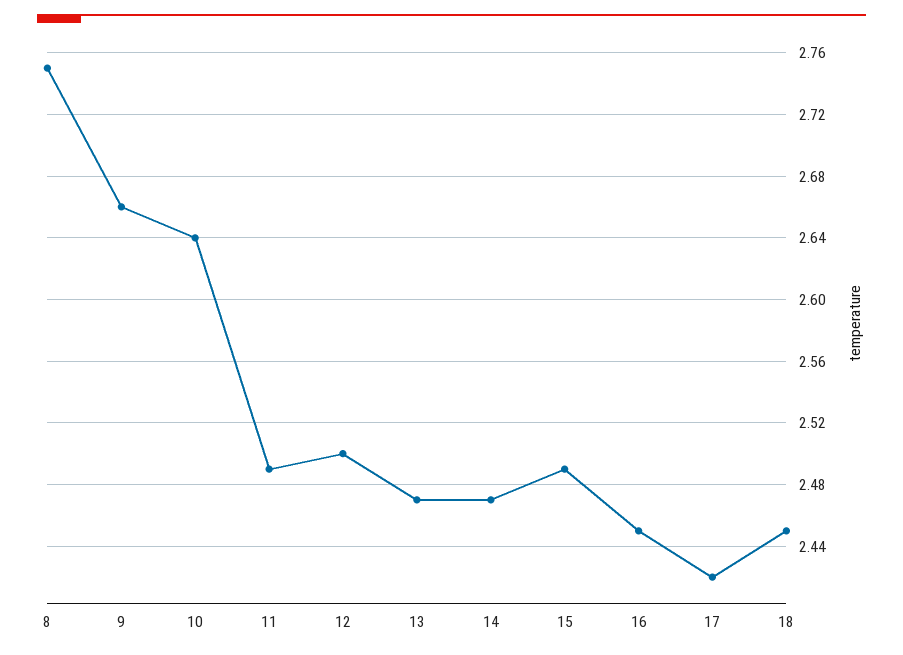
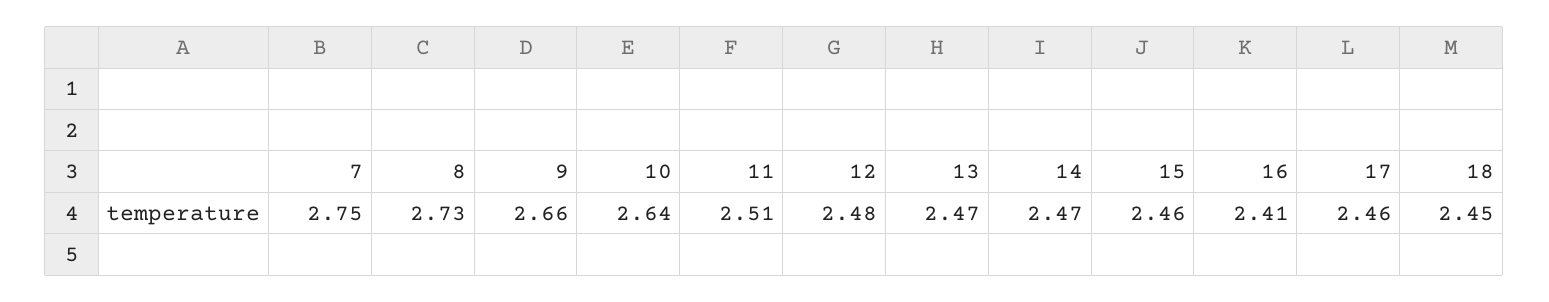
8: 2.75 -> 2.73
11: 2.49 -> 2.51
12: 2.5 -> 2.48
15: 2.49 -> 2.46
16: 2.45 -> 2.41
17: 2.42 -> 2.46
7: none -> 2.75

